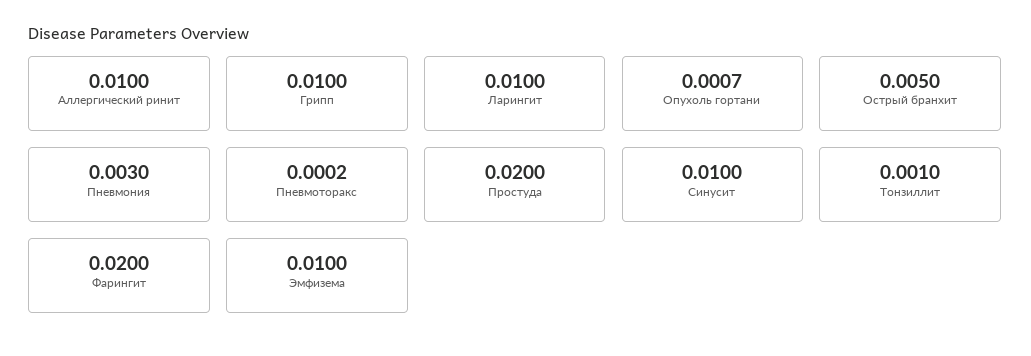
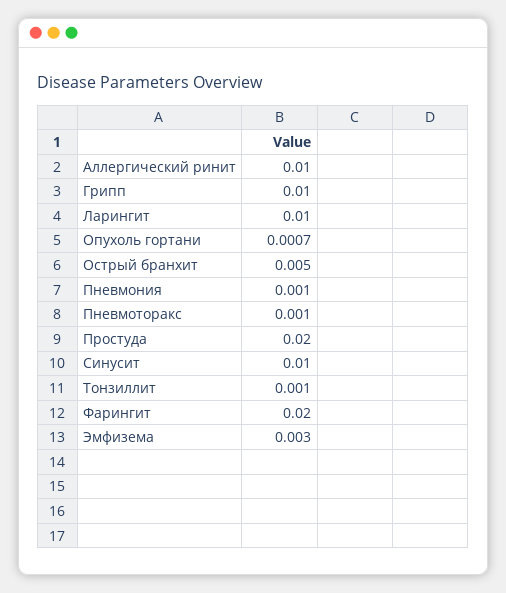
Пневмония: 0.003 -> 0.001
Пневмоторакс: 0.0002 -> 0.001
Эмфизема: 0.01 -> 0.003

